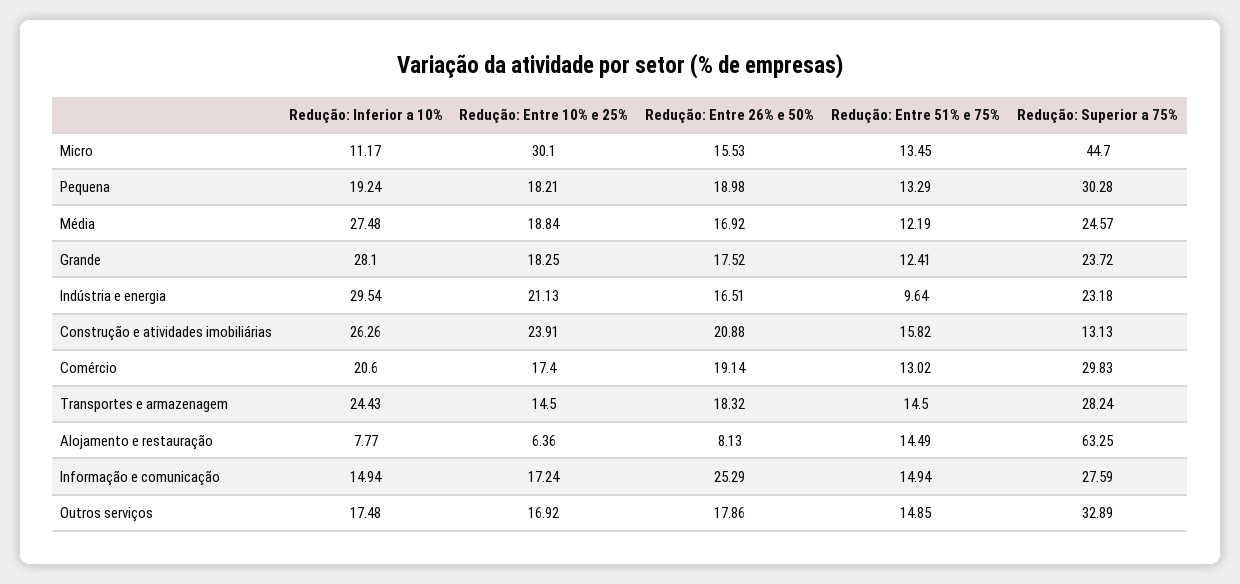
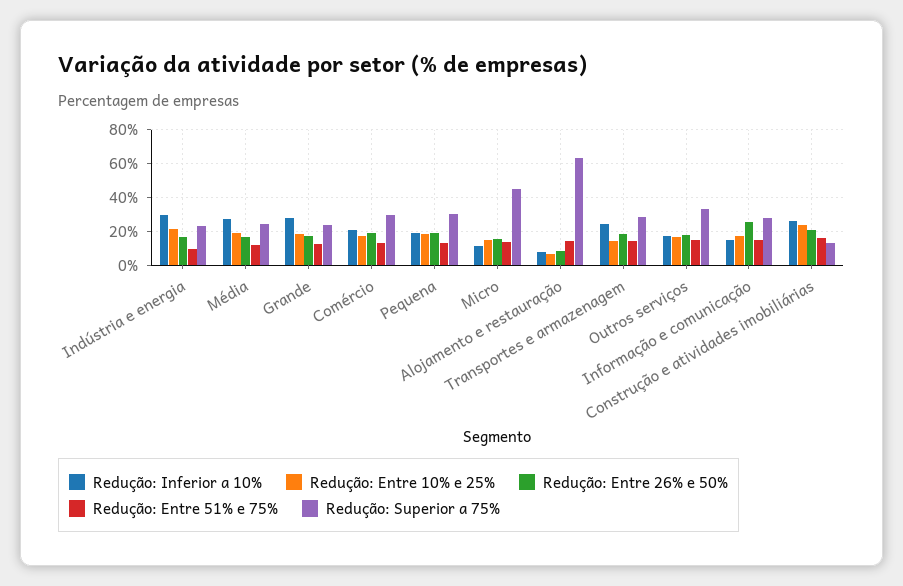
Redução: Entre 10% e 25%, Micro: 30.1 -> 15

